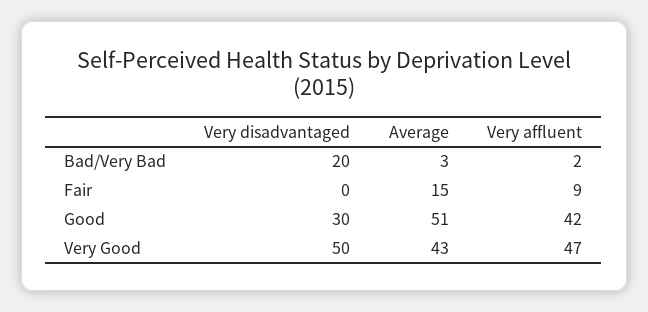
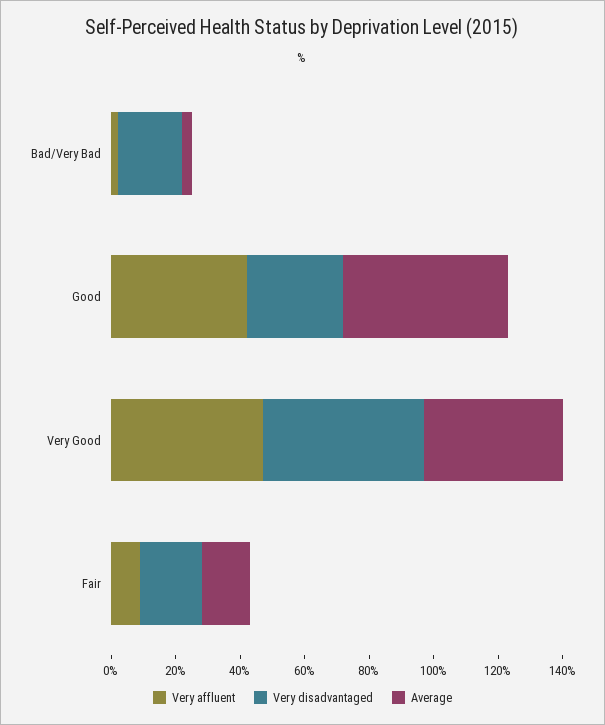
Very disadvantaged, Fair: 0 -> 20

